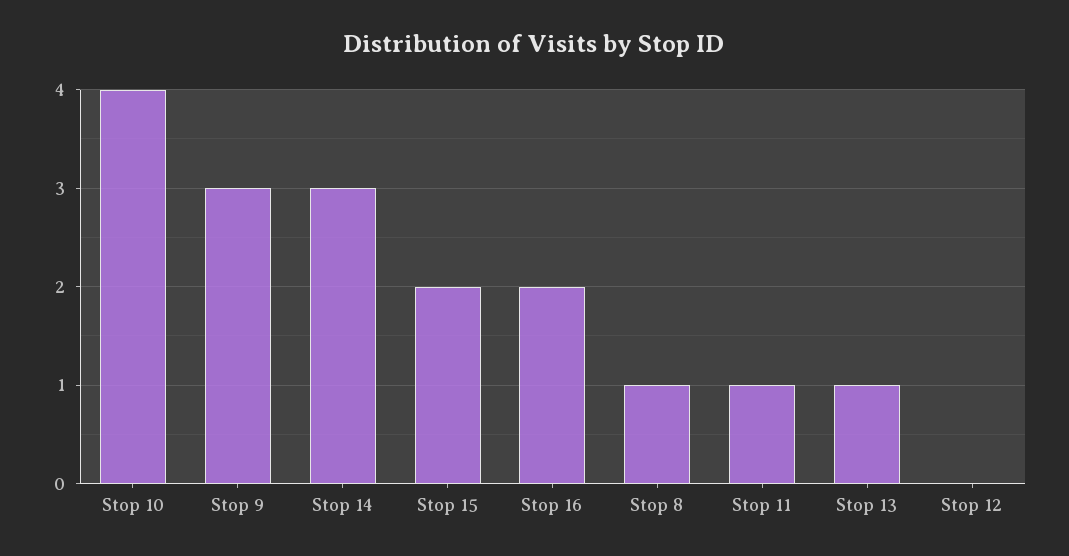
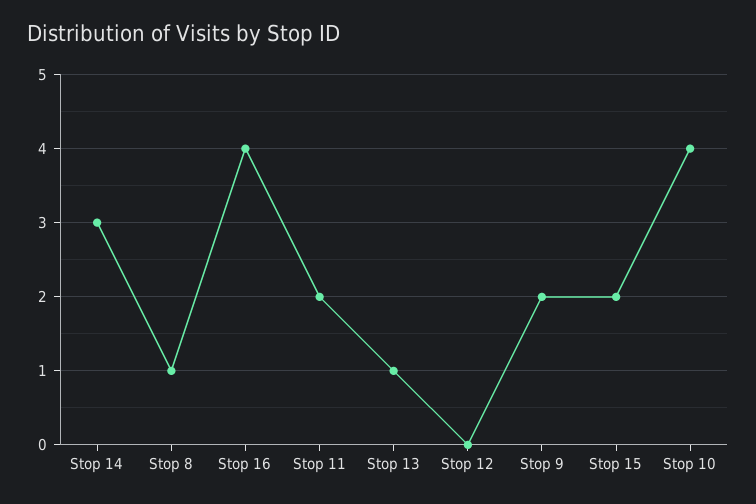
Stop 9: 3 -> 2
Stop 16: 2 -> 4
Stop 11: 1 -> 2

